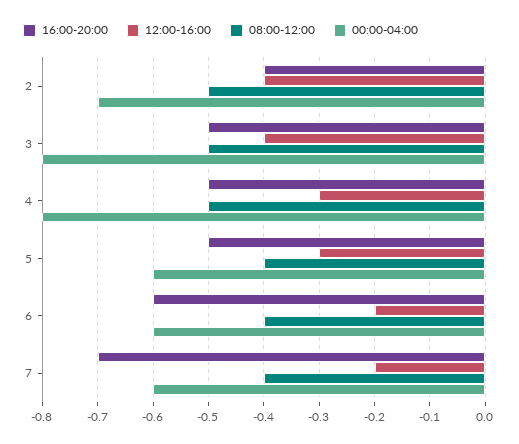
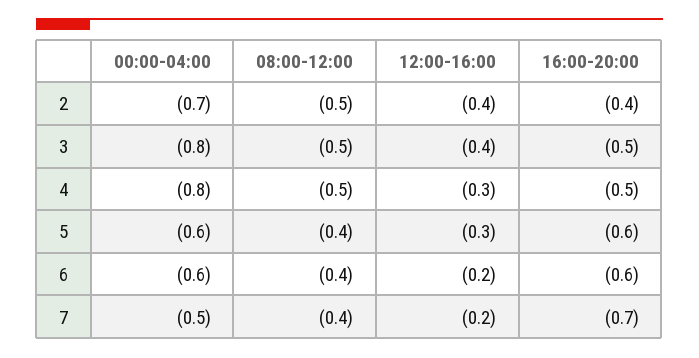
16:00-20:00, 5: -0.5 -> -0.6
00:00-04:00, 7: -0.6 -> -0.5

